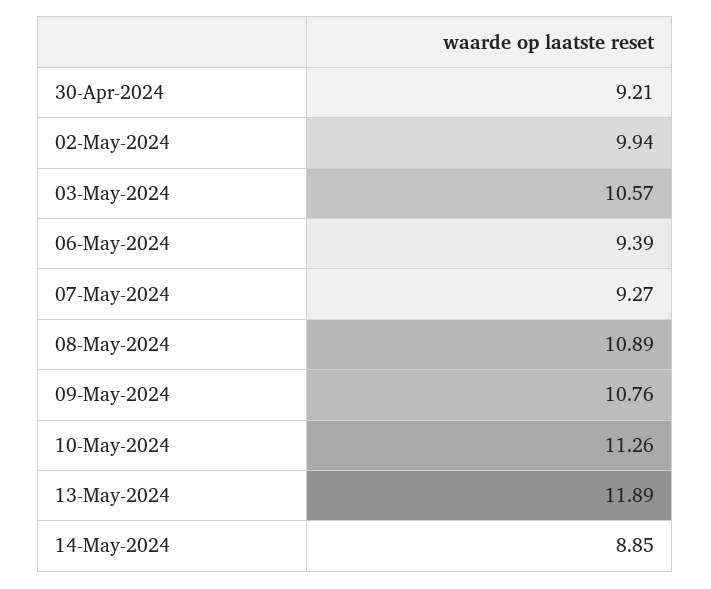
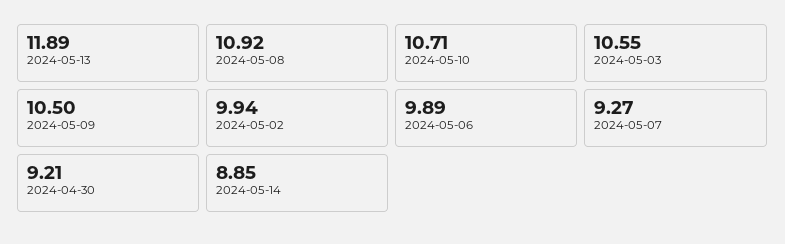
03-May-2024: 10.57 -> 10.55
06-May-2024: 9.39 -> 9.89
08-May-2024: 10.89 -> 10.92
09-May-2024: 10.76 -> 10.5
10-May-2024: 11.26 -> 10.71

